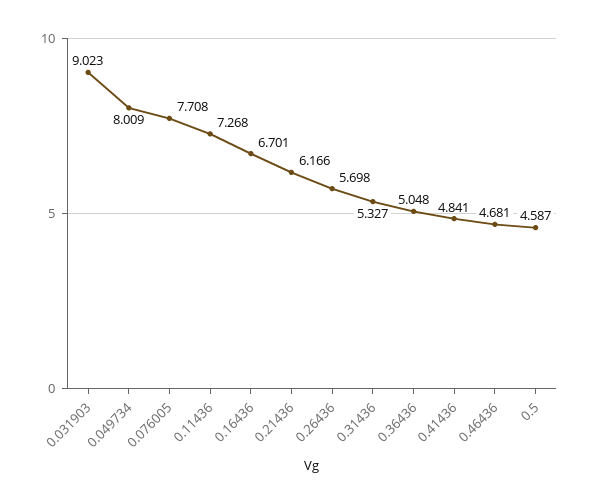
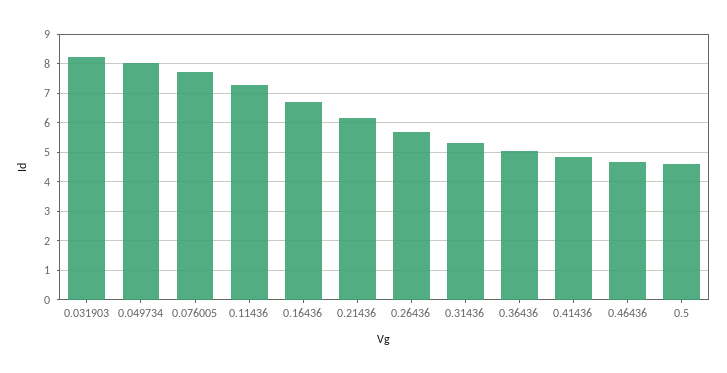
0.031903: 9.023 -> 8.25

